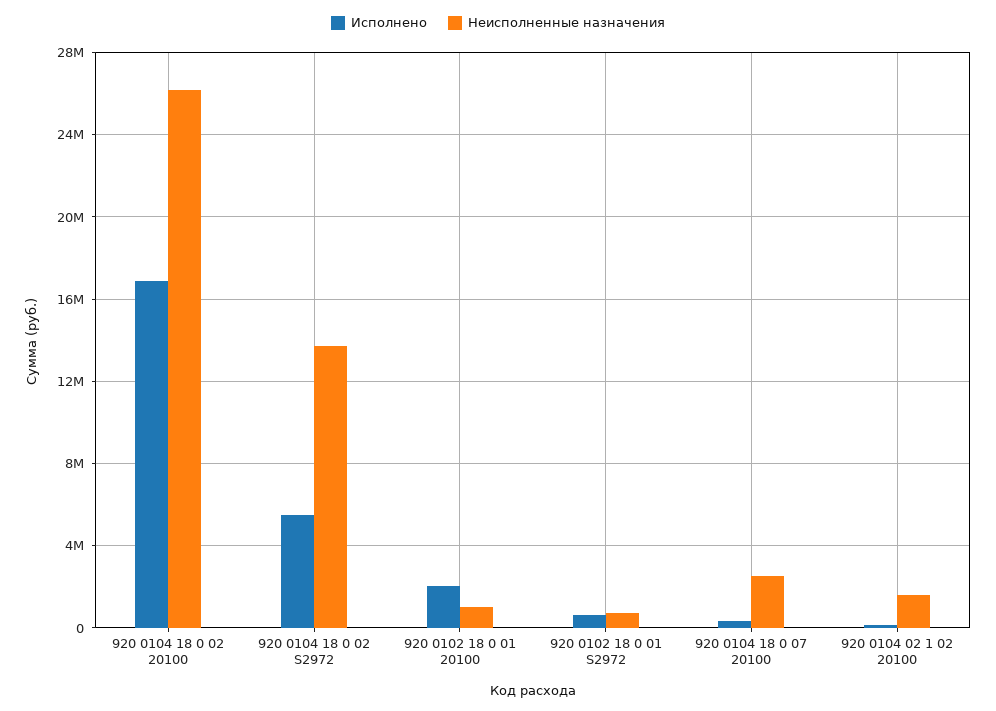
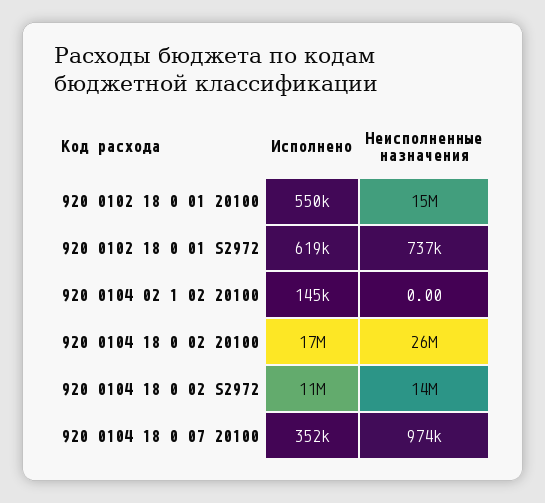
Исполнено, 920 0104 18 0 02 S2972: 5500000 -> 11000000
Исполнено, 920 0102 18 0 01 20100: 2000000 -> 550000
Неисполненные назначения, 920 0102 18 0 01 20100: 1000000 -> 15000000
Неисполненные назначения, 920 0104 18 0 07 20100: 2500000 -> 974000
Неисполненные назначения, 920 0104 02 1 02 20100: 1500000 -> 0

